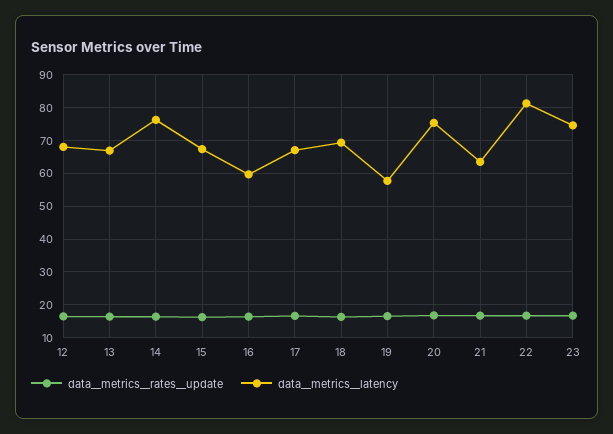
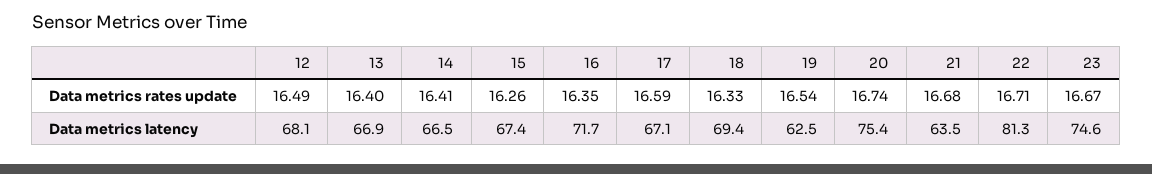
data__metrics__latency, 14: 76 -> 66.5
data__metrics__latency, 16: 60 -> 71.7
data__metrics__latency, 19: 58 -> 62.5

